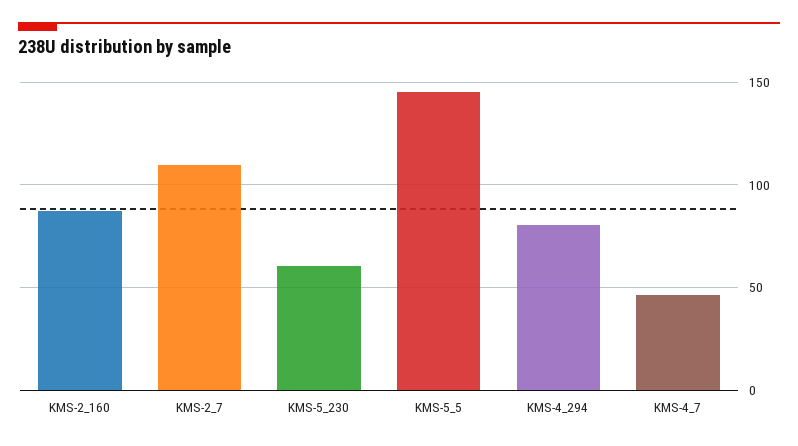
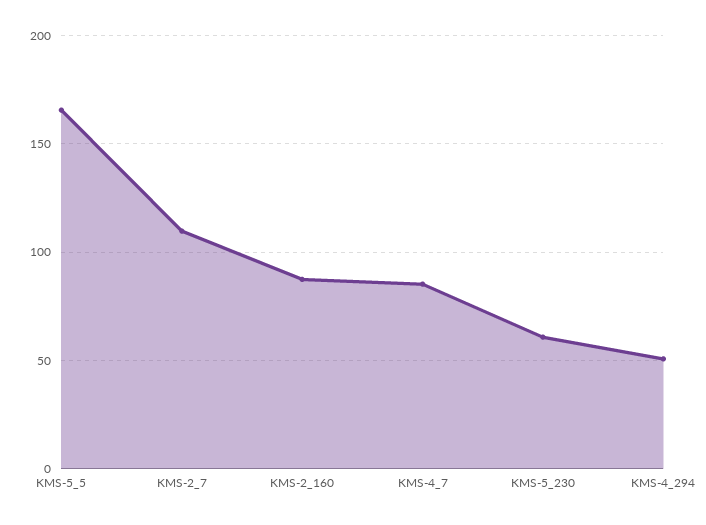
KMS-5_5: 145 -> 165
KMS-4_294: 80 -> 50
KMS-4_7: 45 -> 85

